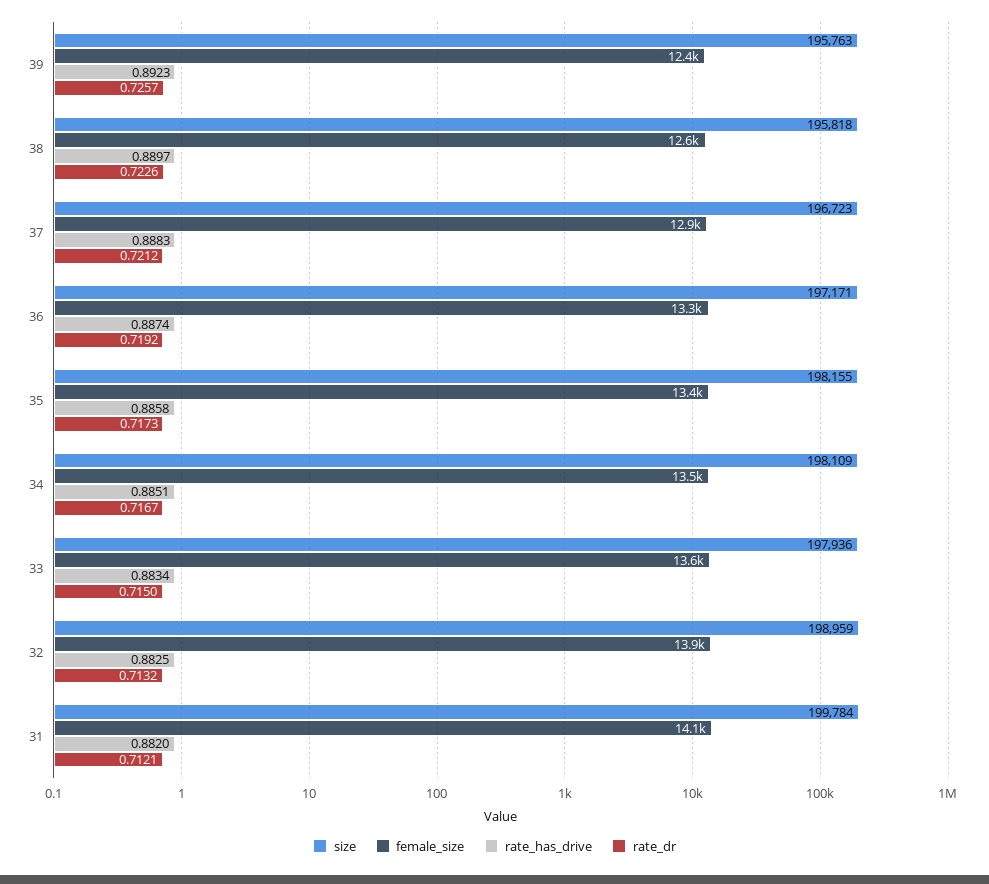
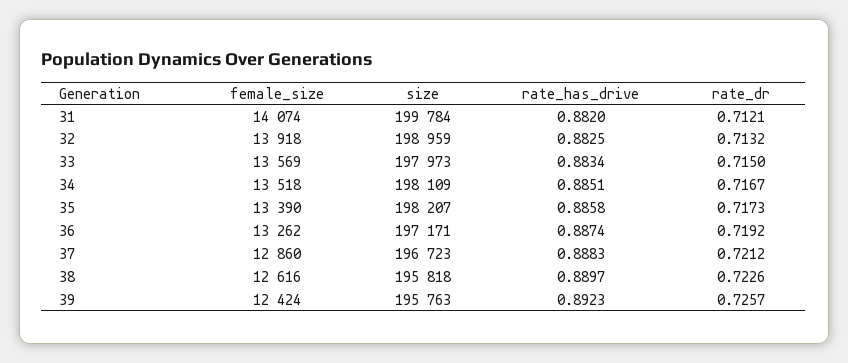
size, 35: 198155 -> 198207
size, 33: 197936 -> 197973

